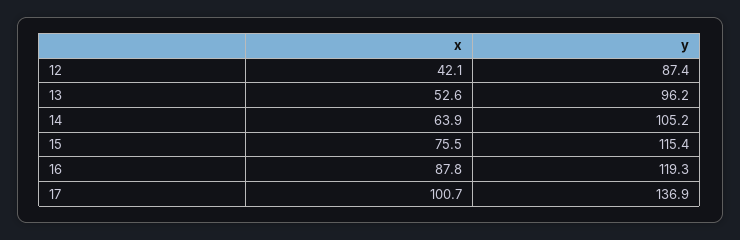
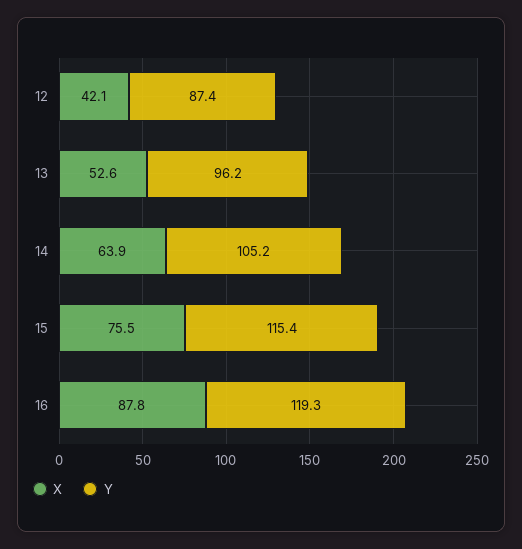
x, 17: 100.7 -> none
y, 17: 136.9 -> none

